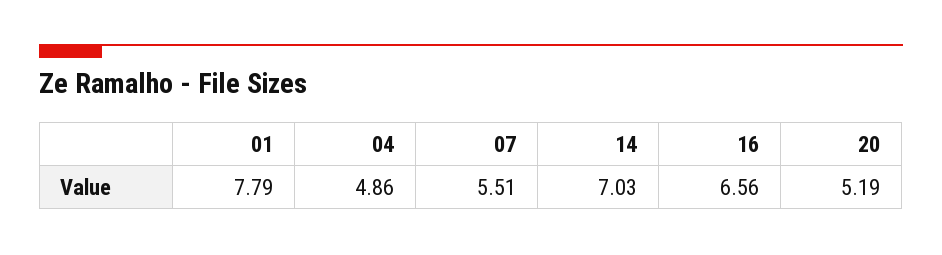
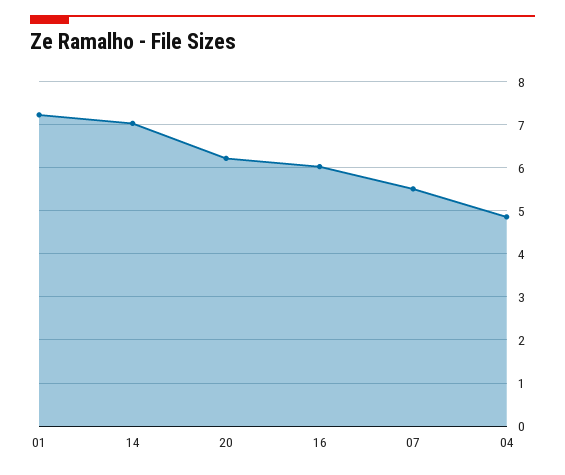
01: 7.79 -> 7.2
16: 6.56 -> 6
20: 5.19 -> 6.2

